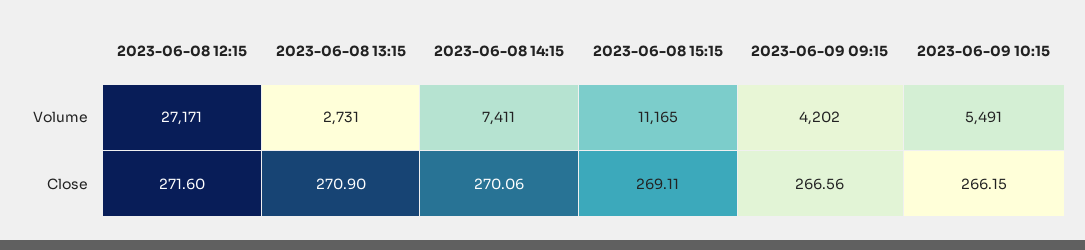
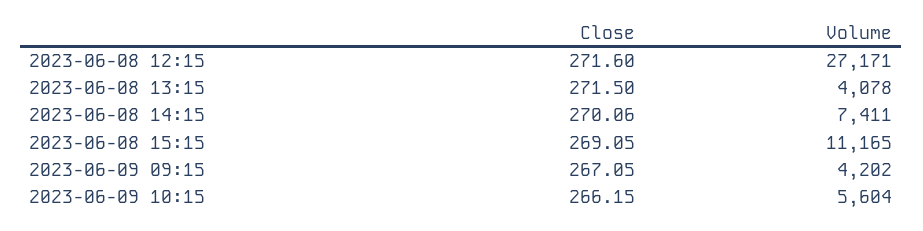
2023-06-08 13:15, Volume: 2731 -> 4078
2023-06-09 10:15, Volume: 5491 -> 5604
2023-06-08 13:15, Close: 270.9 -> 271.5
2023-06-08 15:15, Close: 269.11 -> 269.05
2023-06-09 09:15, Close: 266.56 -> 267.05

